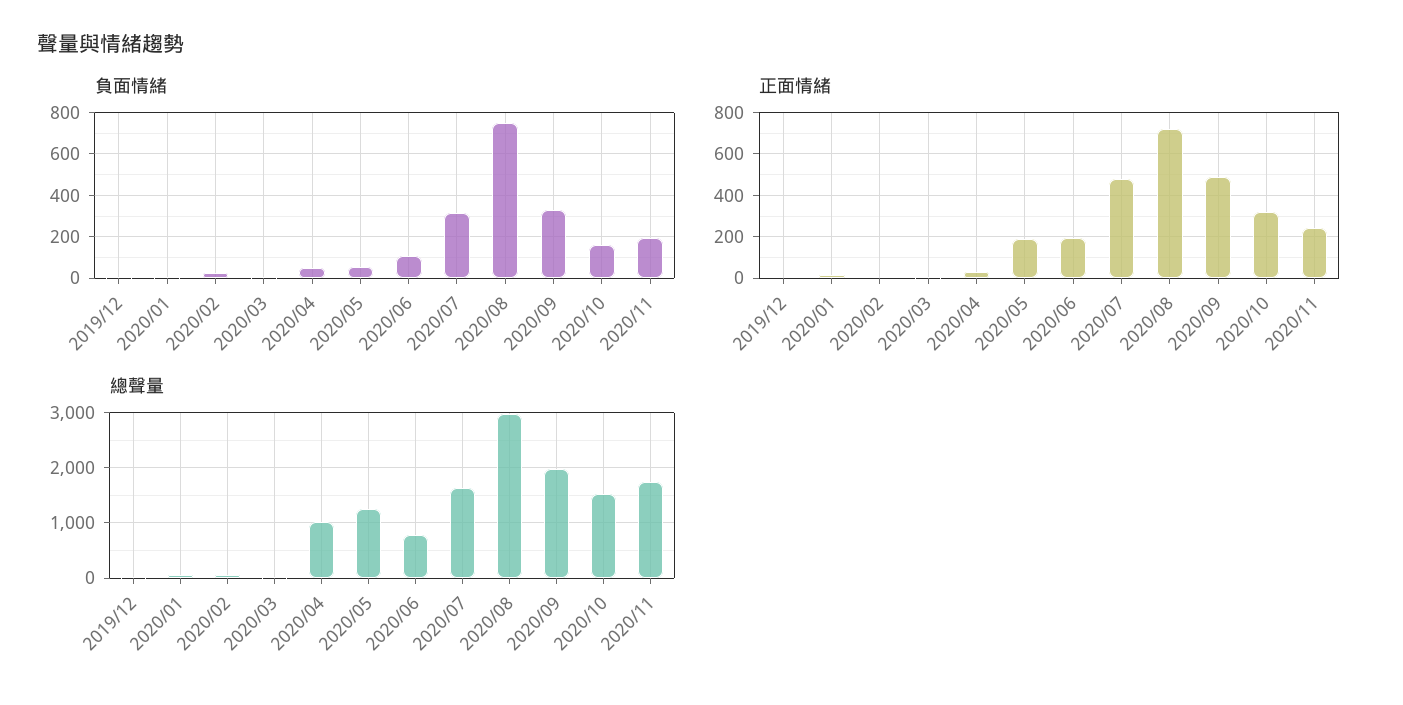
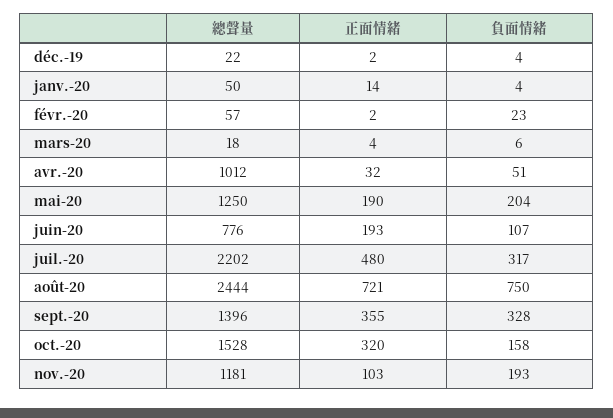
負面情緒, 2020/05: 50 -> 204
正面情緒, 2020/09: 500 -> 355
正面情緒, 2020/11: 250 -> 103
總聲量, 2020/07: 1600 -> 2202
總聲量, 2020/08: 3000 -> 2444
總聲量, 2020/09: 2000 -> 1396
總聲量, 2020/11: 1800 -> 1181

